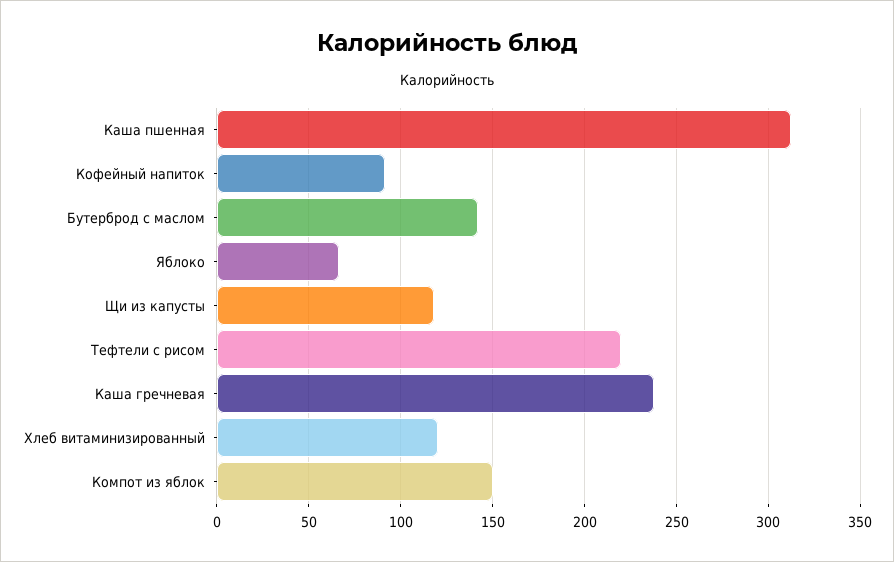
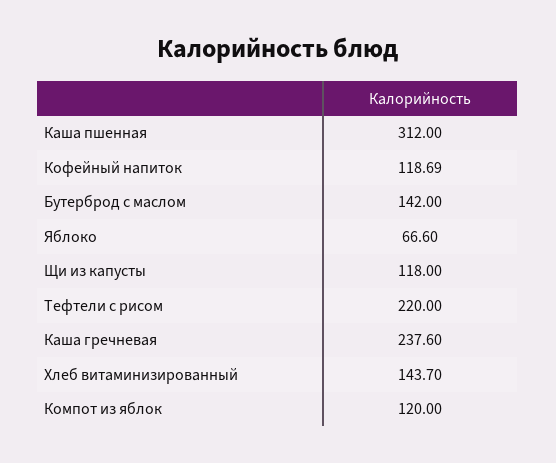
Кофейный напиток: 90 -> 118.69
Хлеб витаминизированный: 120 -> 143.7
Компот из яблок: 150 -> 120

